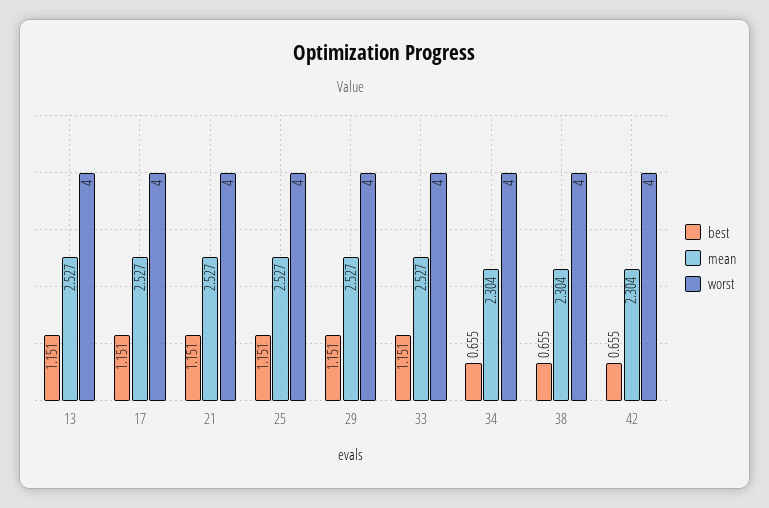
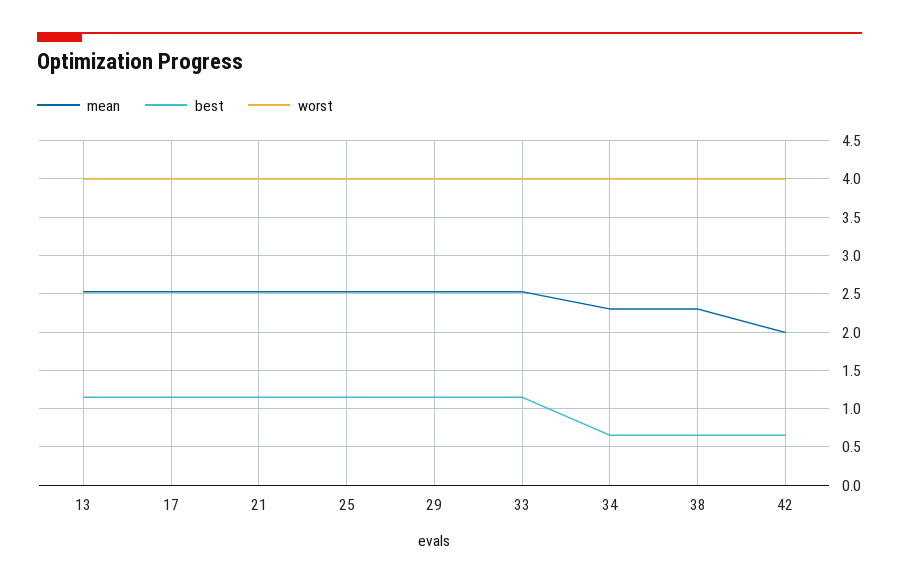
mean, 42: 2.304 -> 2

